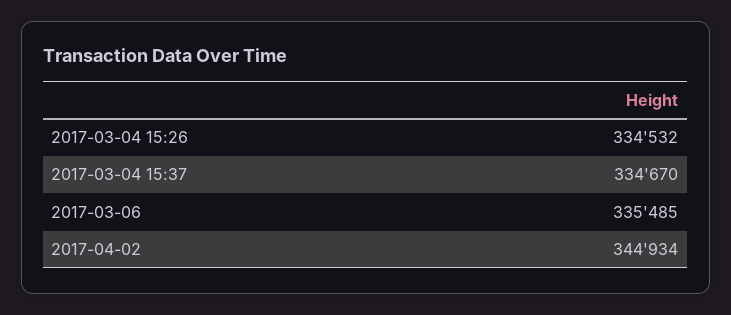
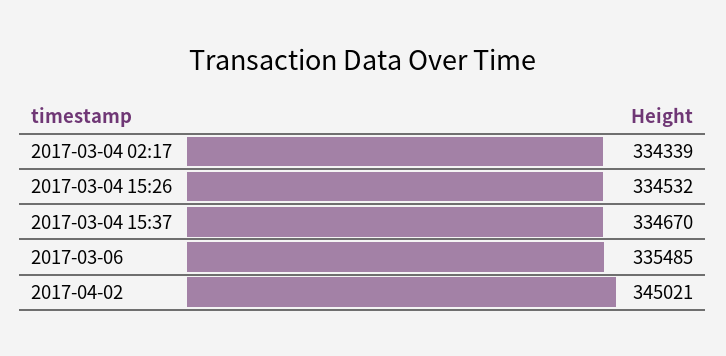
2017-04-02: 344934 -> 345021
2017-03-04 02:17: none -> 334339

